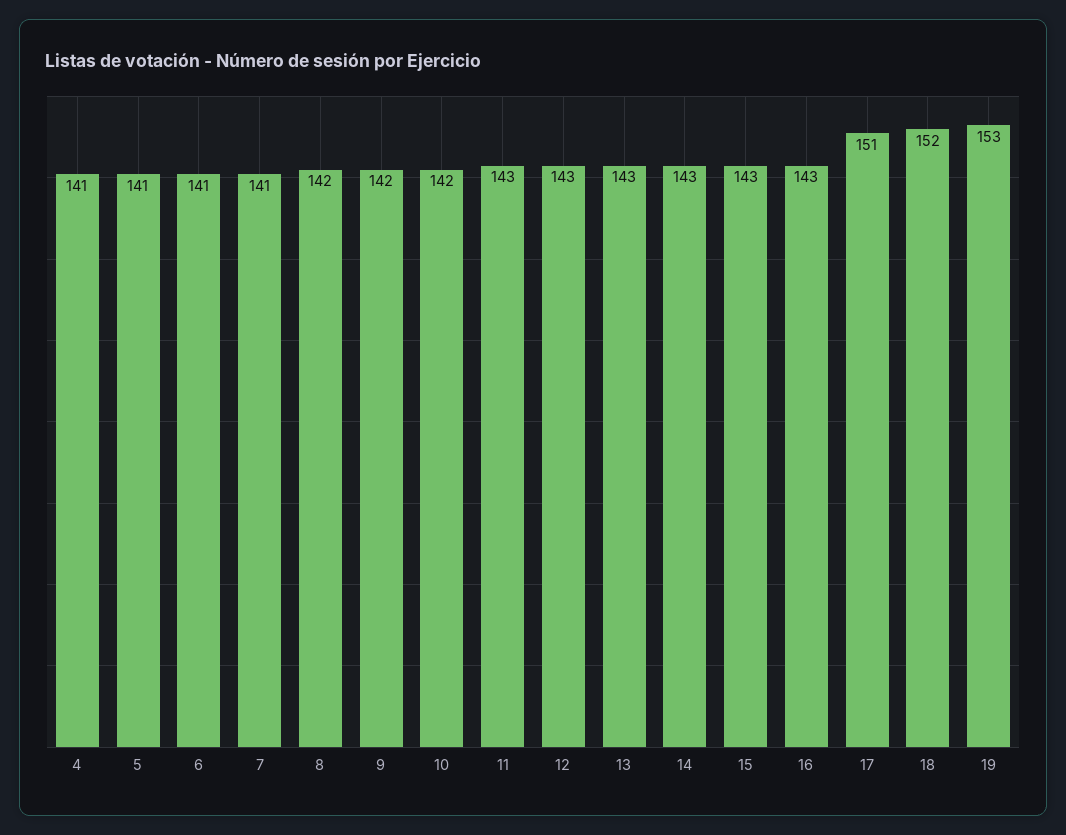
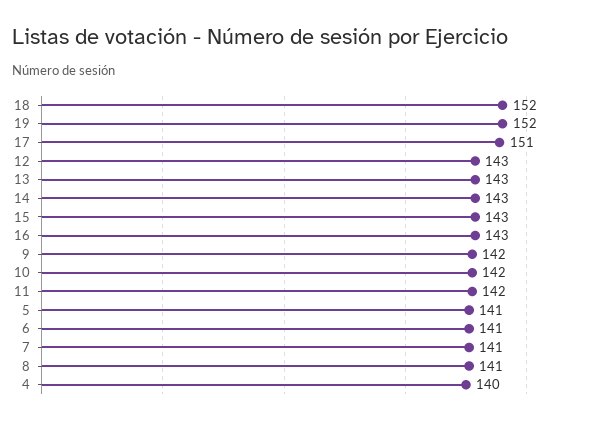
4: 141 -> 140
8: 142 -> 141
11: 143 -> 142
19: 153 -> 152

